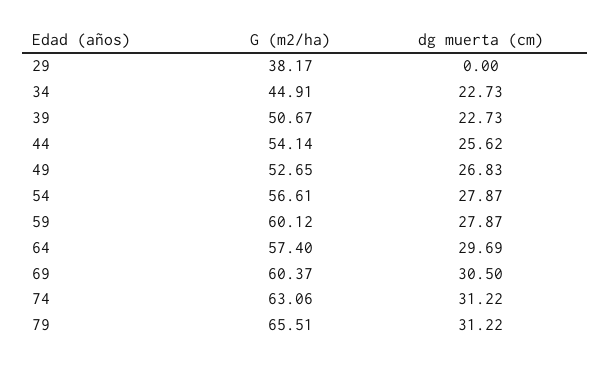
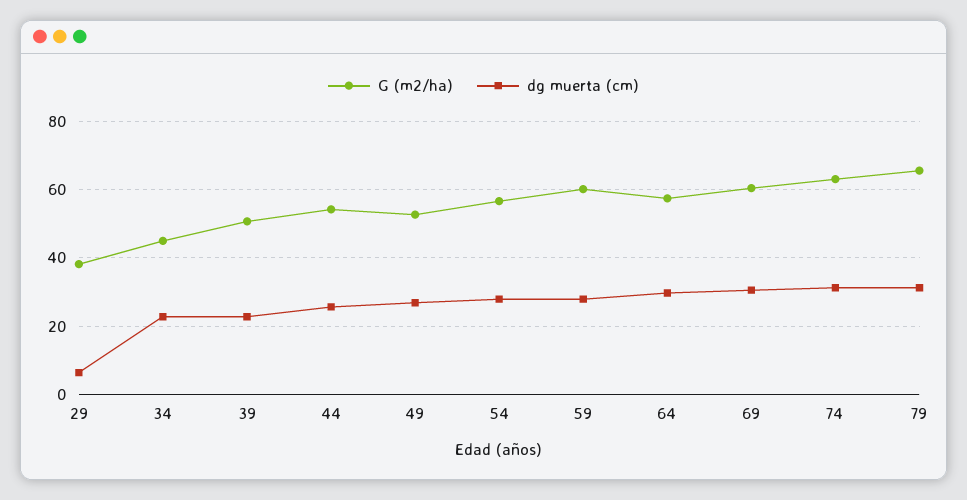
dg muerta (cm), 29: 0 -> 6

